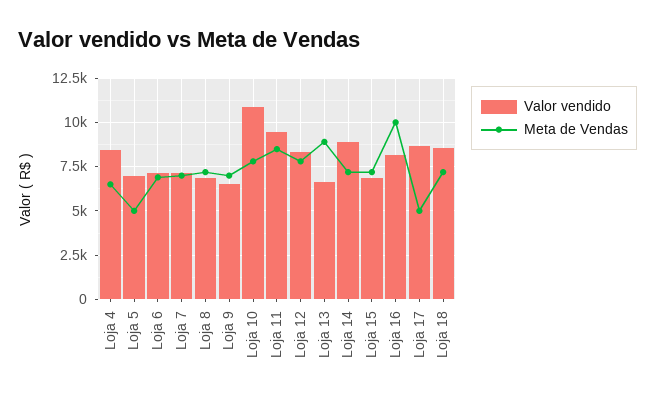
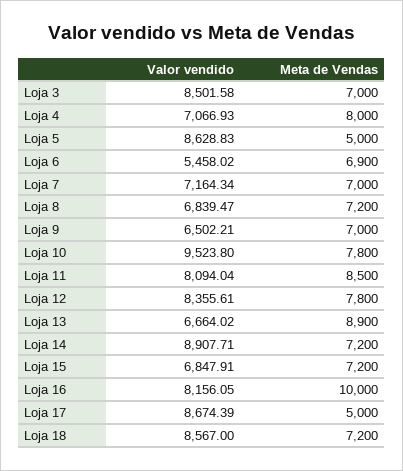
Valor vendido, Loja 4: 8500 -> 7066.93
Meta de Vendas, Loja 4: 6500 -> 8000
Valor vendido, Loja 5: 7000 -> 8628.83
Valor vendido, Loja 6: 7000 -> 5458.02
Valor vendido, Loja 10: 11000 -> 9523.8
Valor vendido, Loja 11: 9500 -> 8094.04
Valor vendido, Loja 3: none -> 8501.58
Meta de Vendas, Loja 3: none -> 7000

